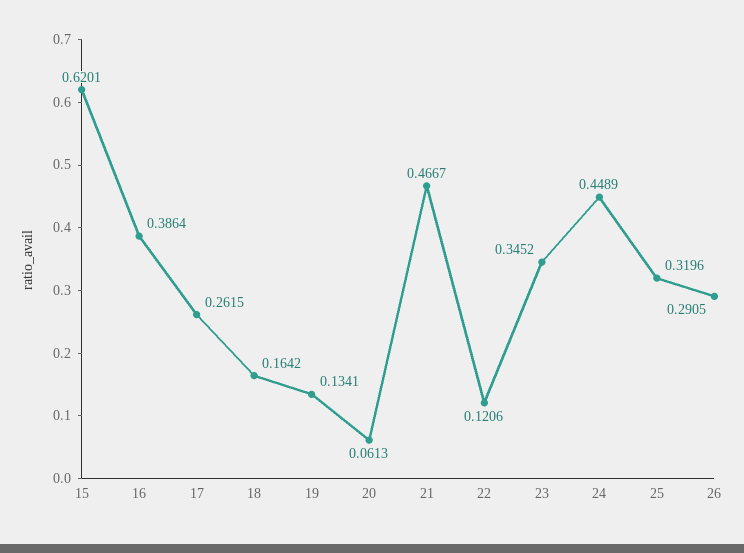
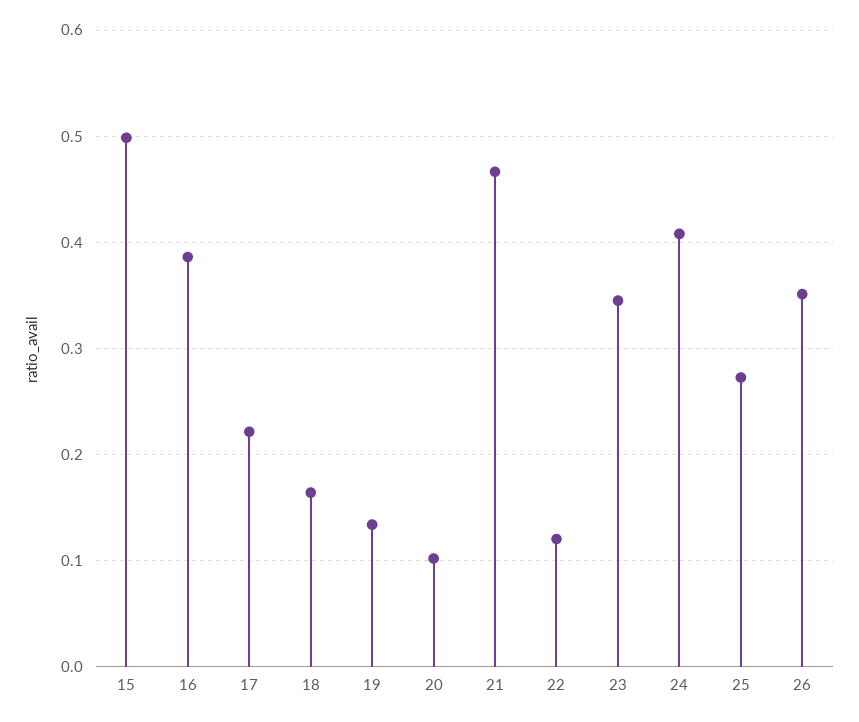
15: 0.6201 -> 0.5
17: 0.2615 -> 0.22
20: 0.0613 -> 0.1
24: 0.4489 -> 0.41
25: 0.3196 -> 0.27
26: 0.2905 -> 0.35

